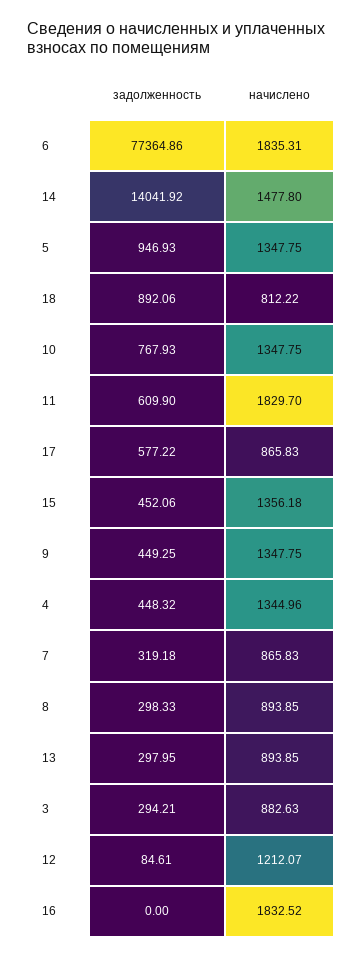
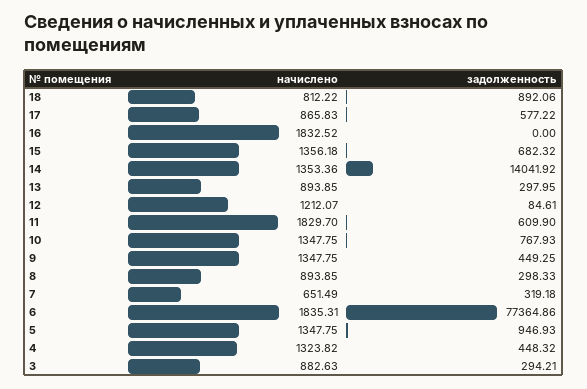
начислено, 14: 1477.8 -> 1353.36
задолженность, 15: 452.06 -> 682.32
начислено, 4: 1344.96 -> 1323.82
начислено, 7: 865.83 -> 651.49

